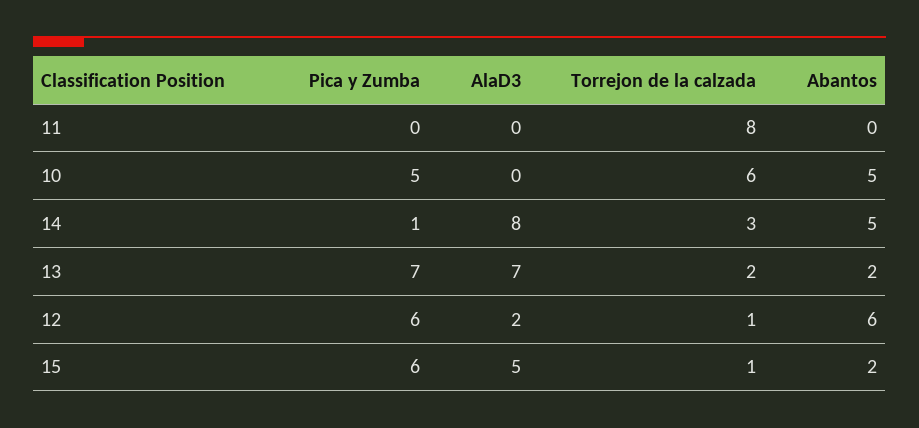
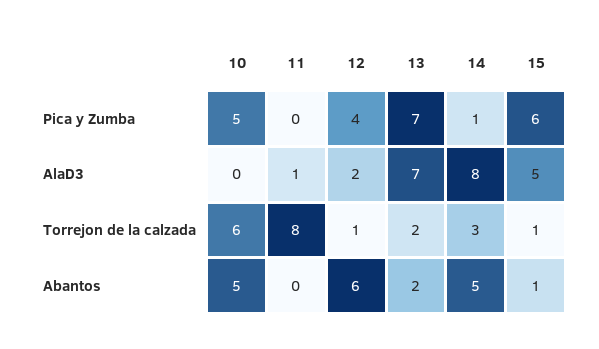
AlaD3, 11: 0 -> 1
Pica y Zumba, 12: 6 -> 4
Abantos, 15: 2 -> 1

